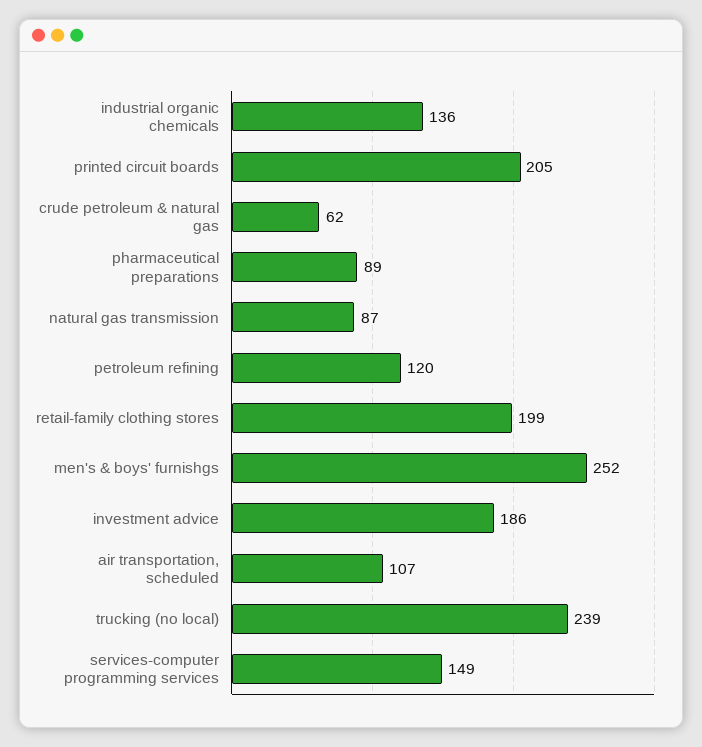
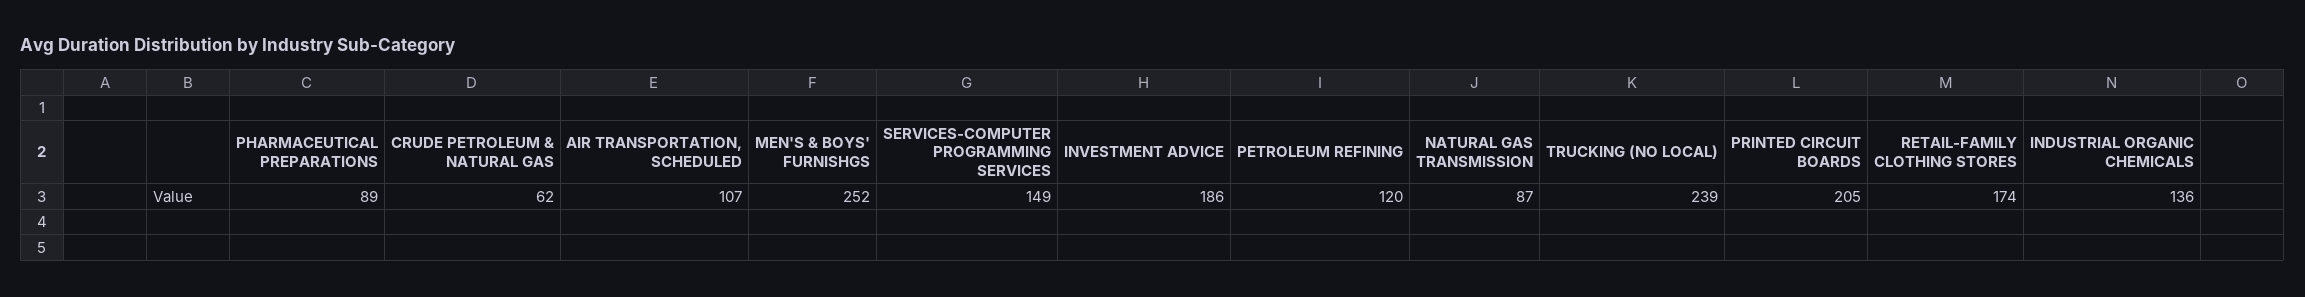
retail-family clothing stores: 199 -> 174

